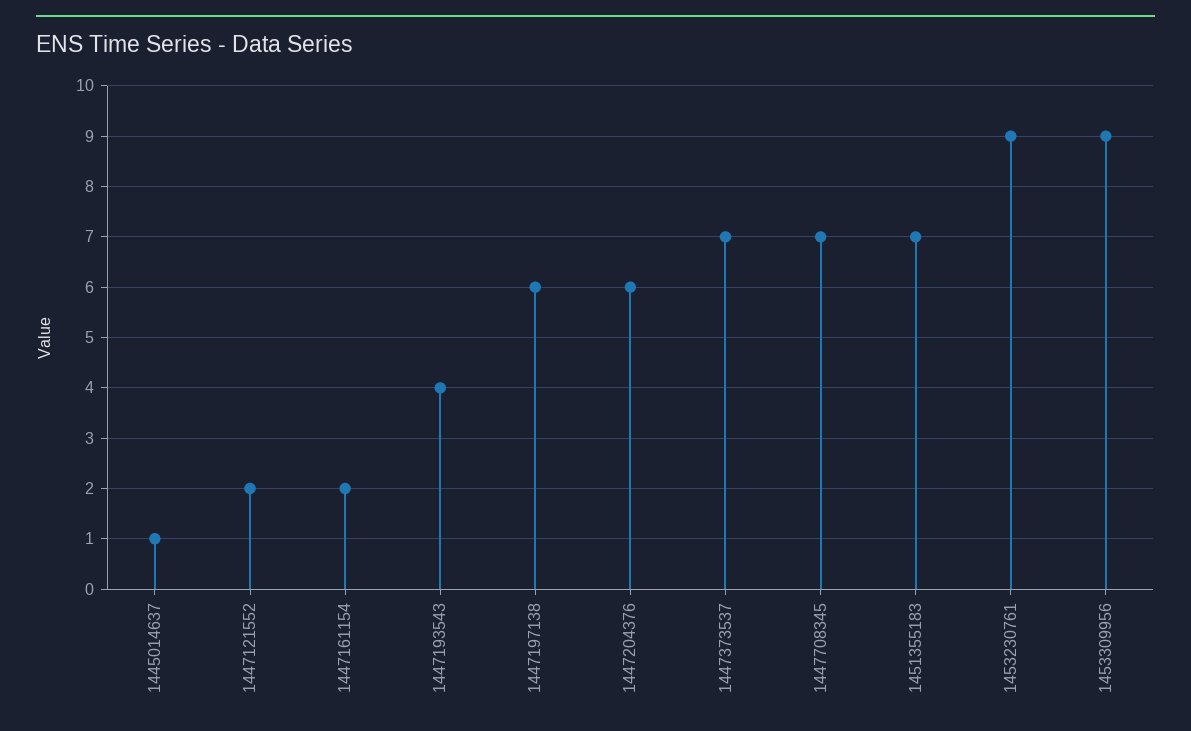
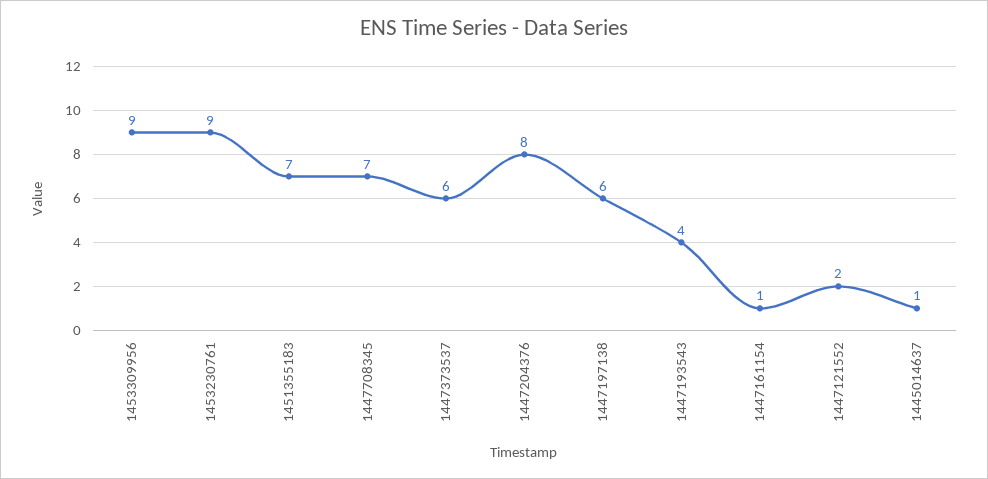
1447161154: 2 -> 1
1447204376: 6 -> 8
1447373537: 7 -> 6

